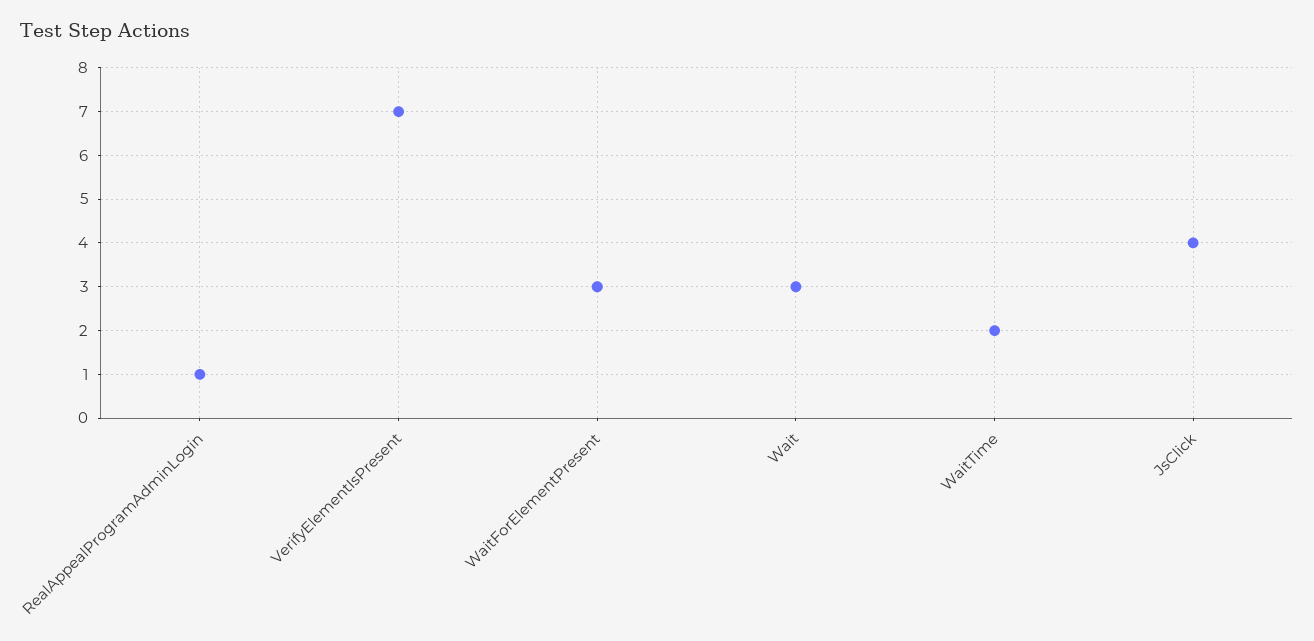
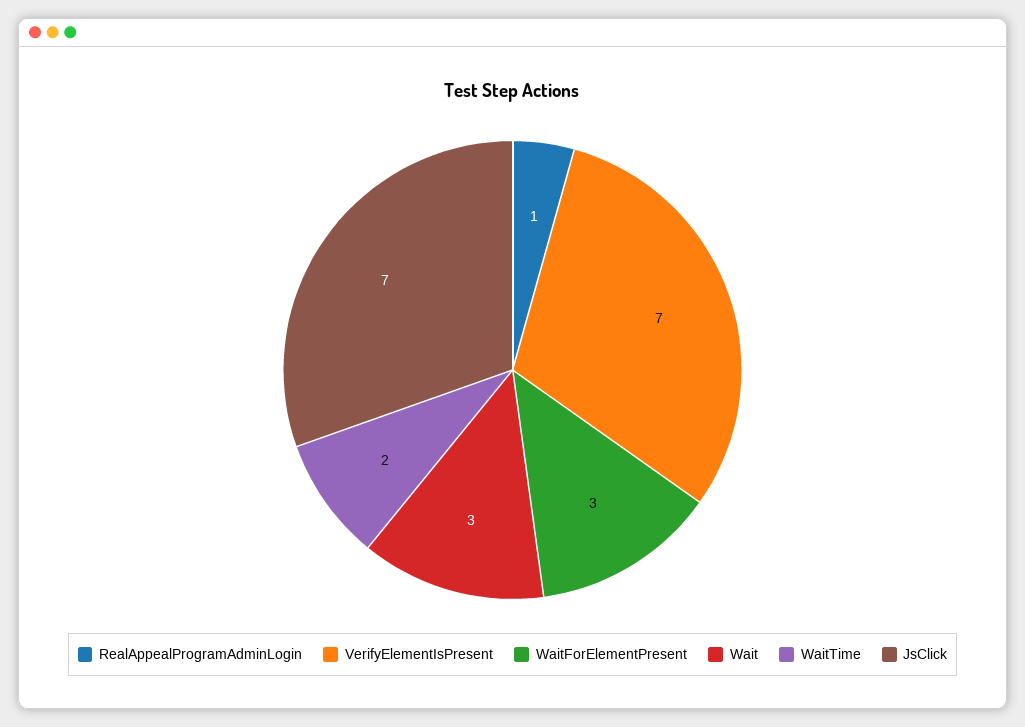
JsClick: 4 -> 7

